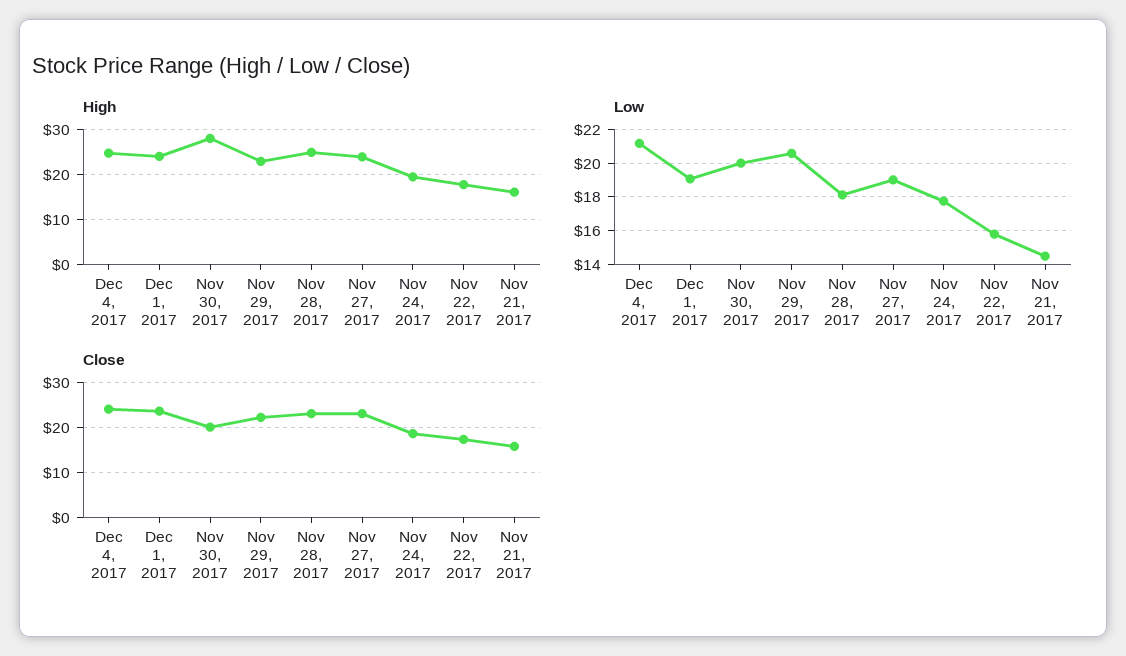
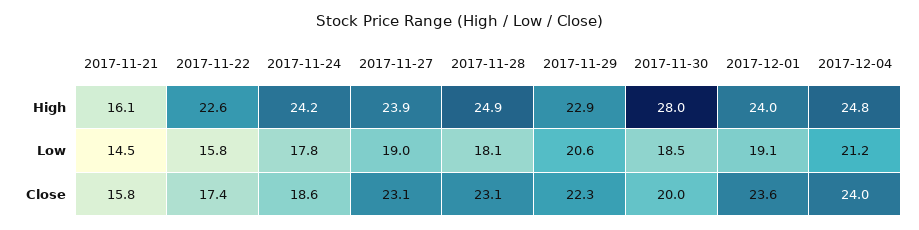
High, Nov 24, 2017: 20 -> 24.2
High, Nov 22, 2017: 18 -> 22.6
Low, Nov 30, 2017: 20 -> 18.5

